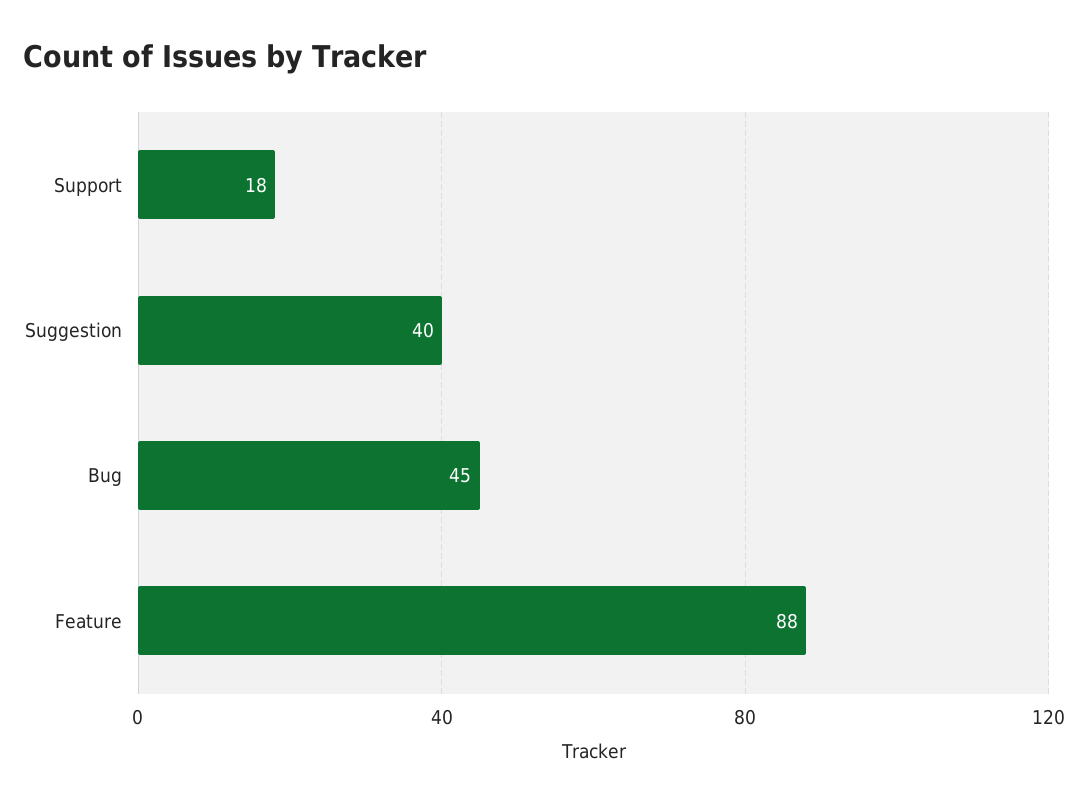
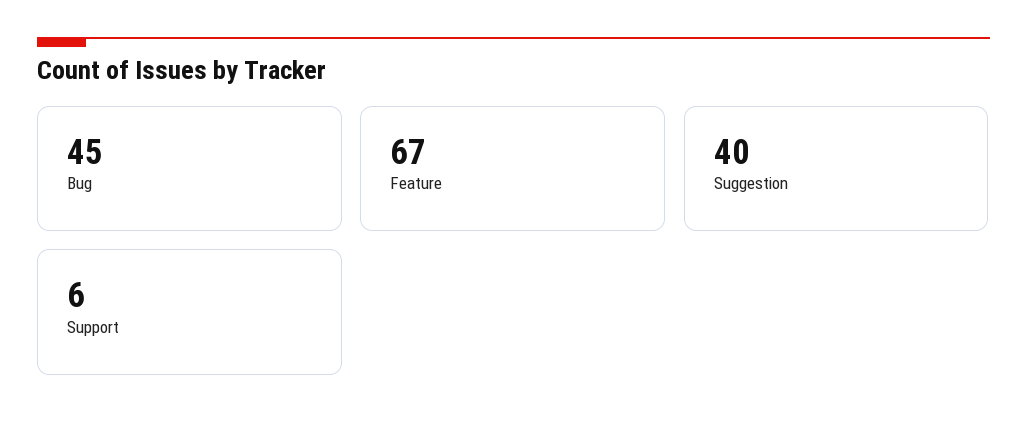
Support: 18 -> 6
Feature: 88 -> 67

